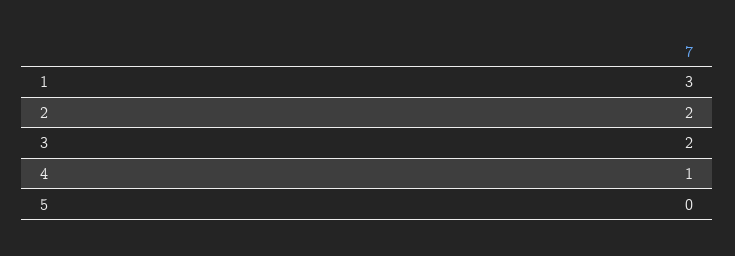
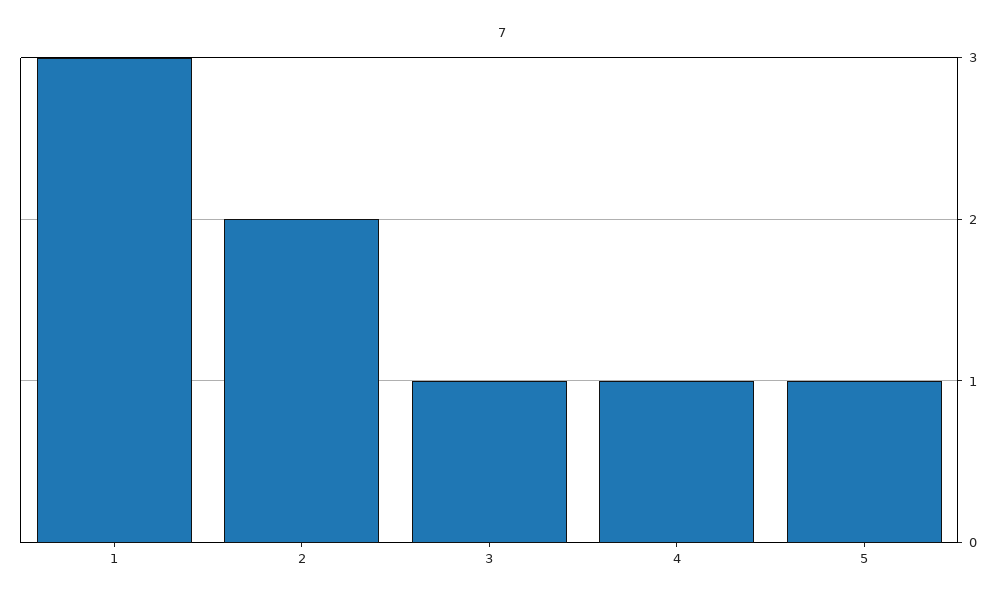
3: 2 -> 1
5: 0 -> 1

